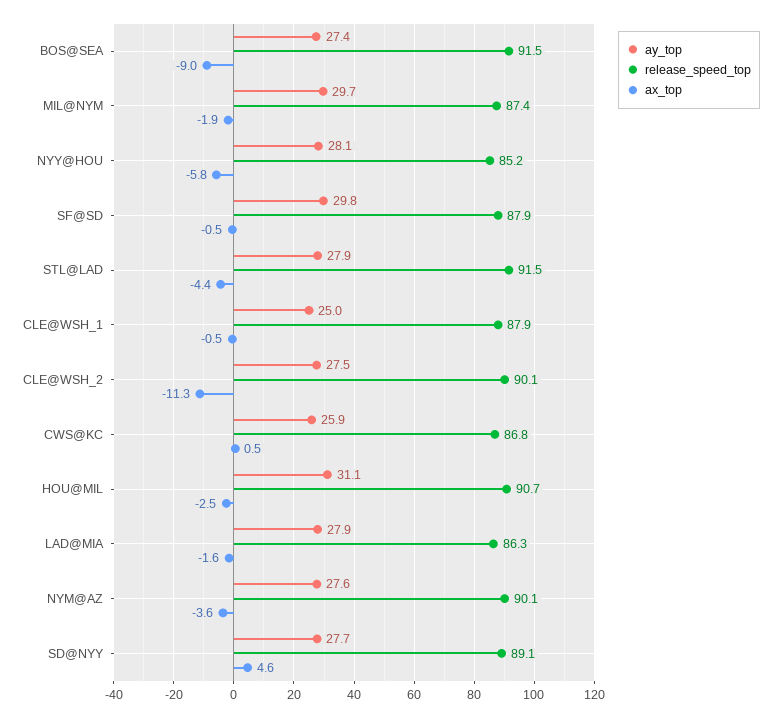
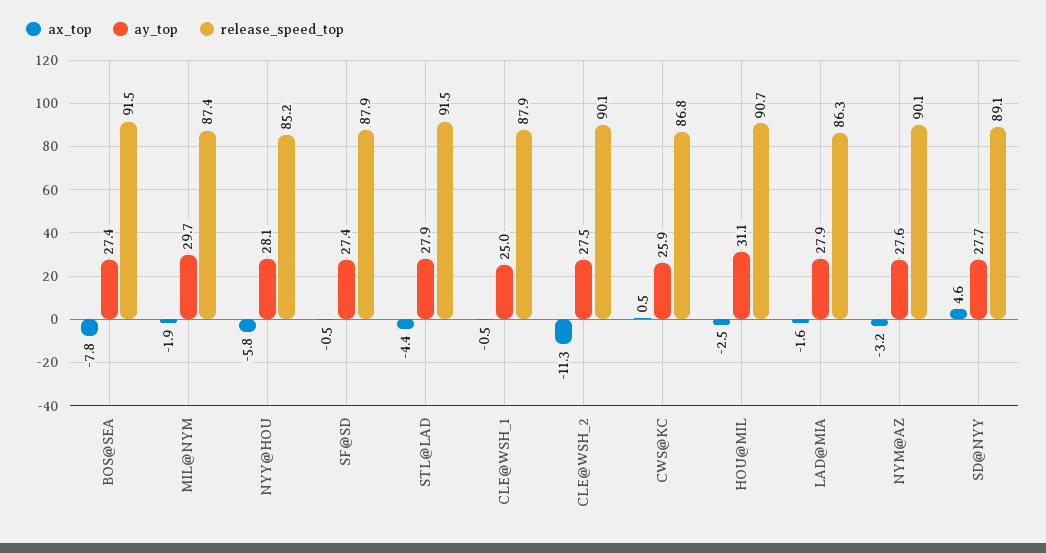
ax_top, BOS@SEA: -9 -> -7.8
ay_top, SF@SD: 29.8 -> 27.4
ax_top, NYM@AZ: -3.6 -> -3.2

